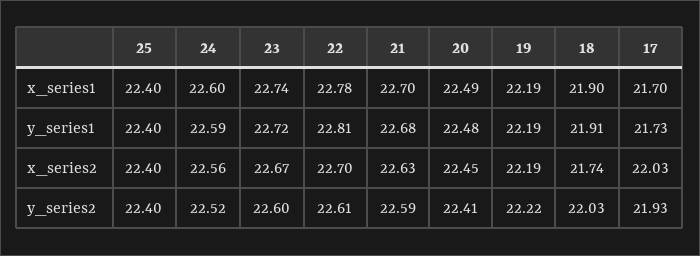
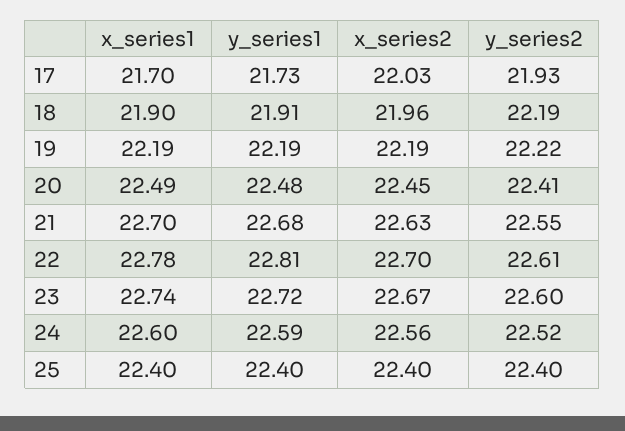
18, x_series2: 21.74 -> 21.96
21, y_series2: 22.59 -> 22.55
18, y_series2: 22.03 -> 22.19

